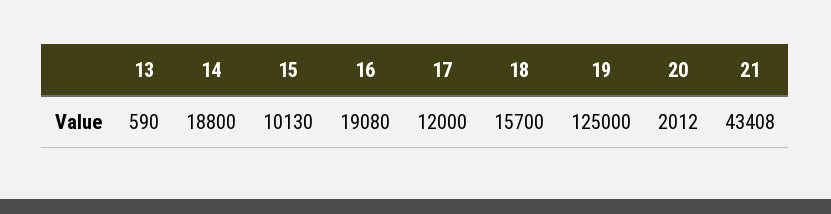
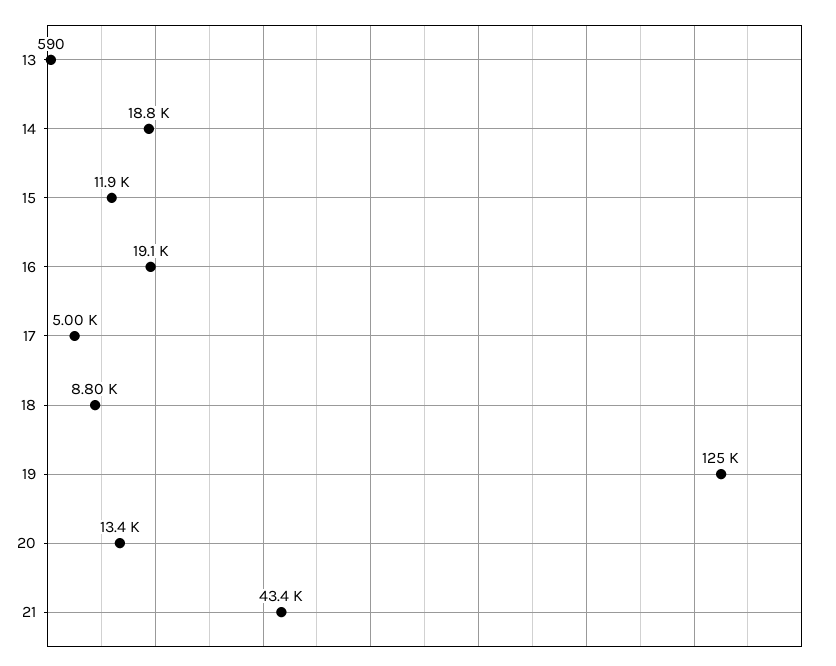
15: 10130 -> 11900
17: 12000 -> 5000
18: 15700 -> 8800
20: 2012 -> 13400

